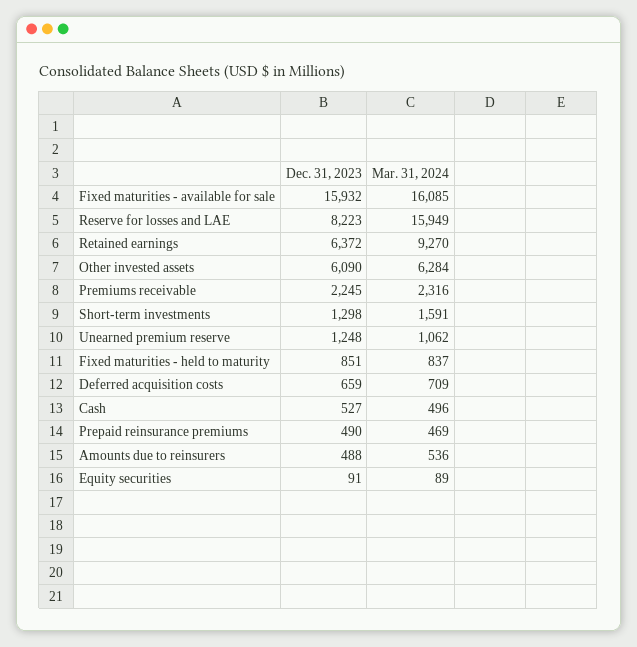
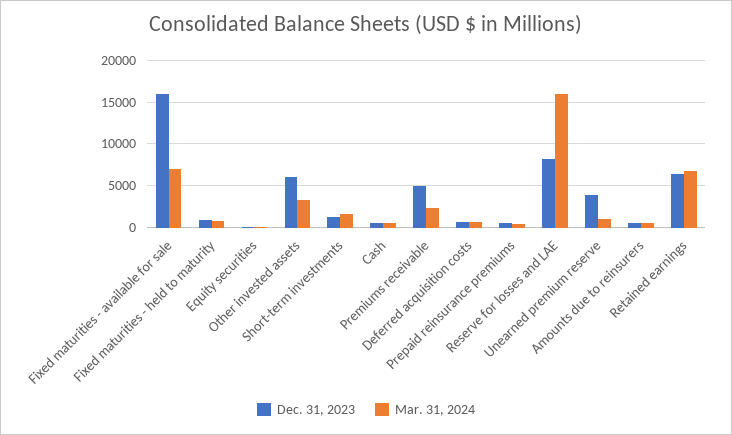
Mar. 31, 2024, Fixed maturities - available for sale: 16085 -> 7000
Mar. 31, 2024, Retained earnings: 9270 -> 7000
Mar. 31, 2024, Other invested assets: 6284 -> 3000
Dec. 31, 2023, Premiums receivable: 2245 -> 5000
Dec. 31, 2023, Unearned premium reserve: 1248 -> 4000

